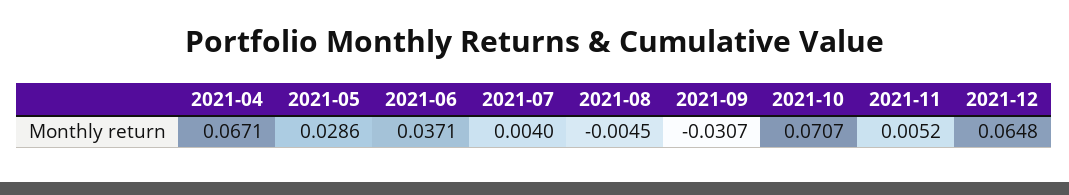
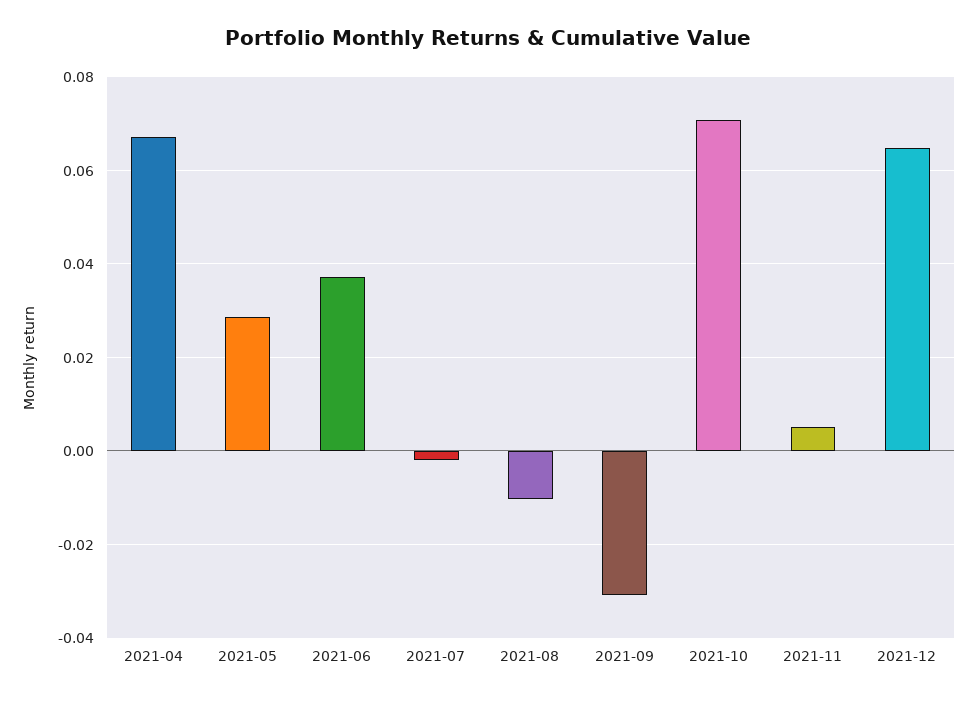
2021-07: 0.004 -> -0.002
2021-08: -0.0045 -> -0.01

